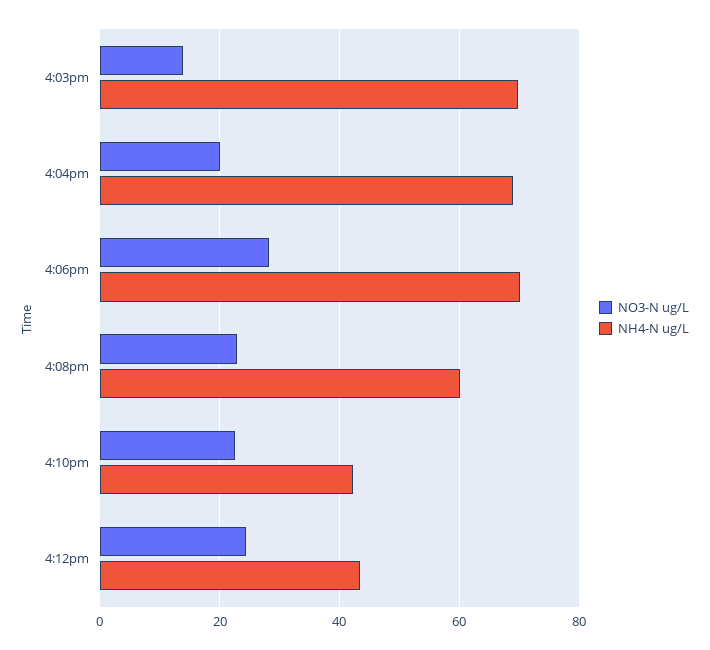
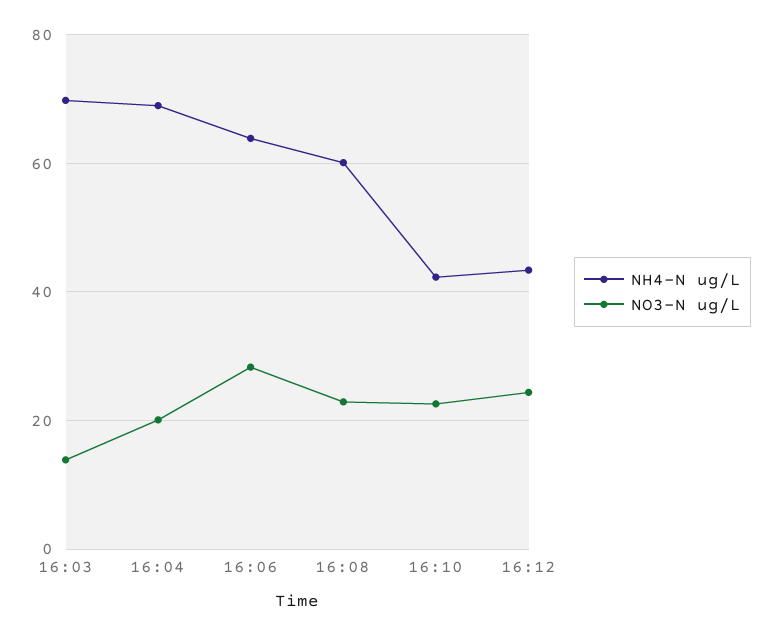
NH4-N ug/L, 4:06pm: 70 -> 64

